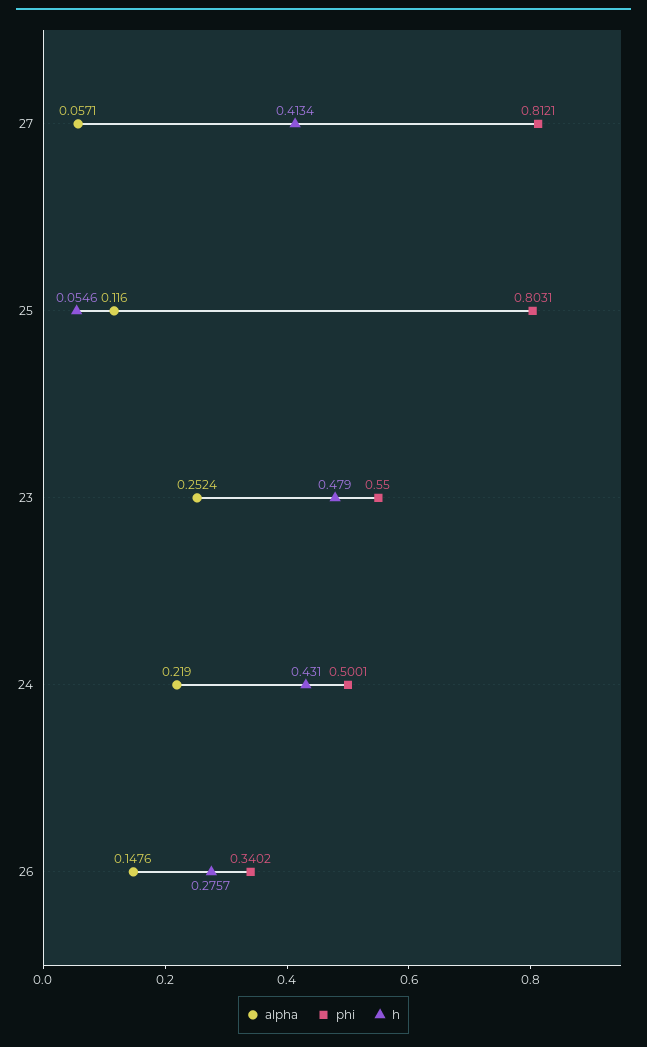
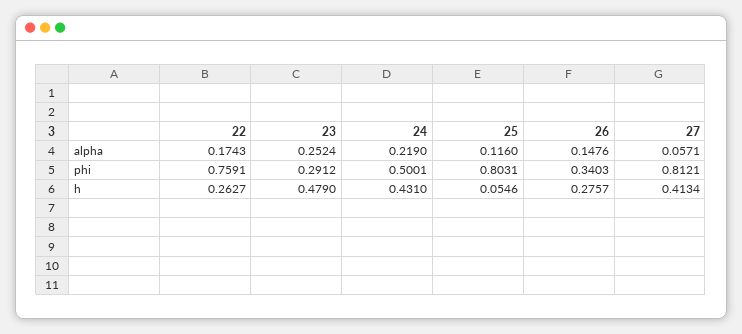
phi, 23: 0.55 -> 0.2912
phi, 26: 0.3402 -> 0.3403
alpha, 22: none -> 0.1743
phi, 22: none -> 0.7591
h, 22: none -> 0.2627

